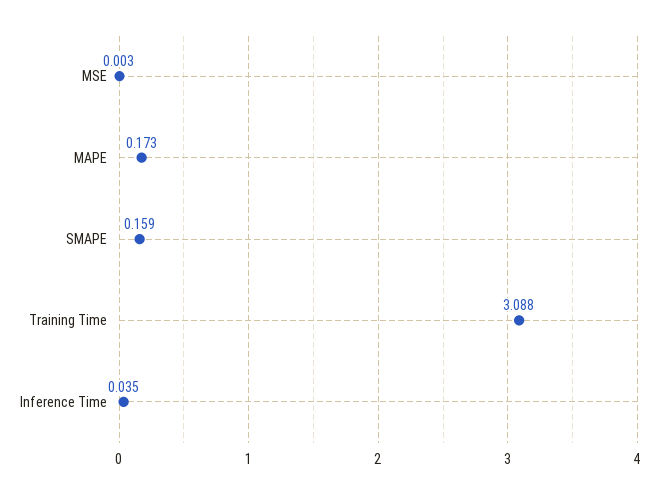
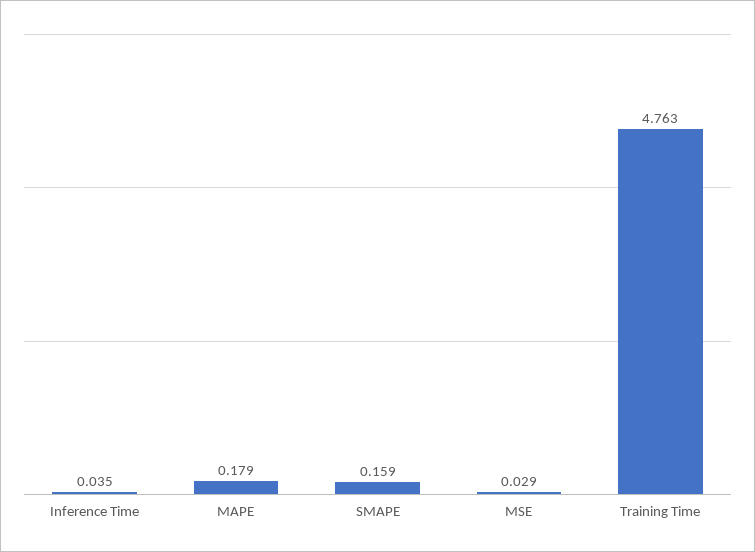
MSE: 0.003 -> 0.029
MAPE: 0.173 -> 0.179
Training Time: 3.088 -> 4.763

